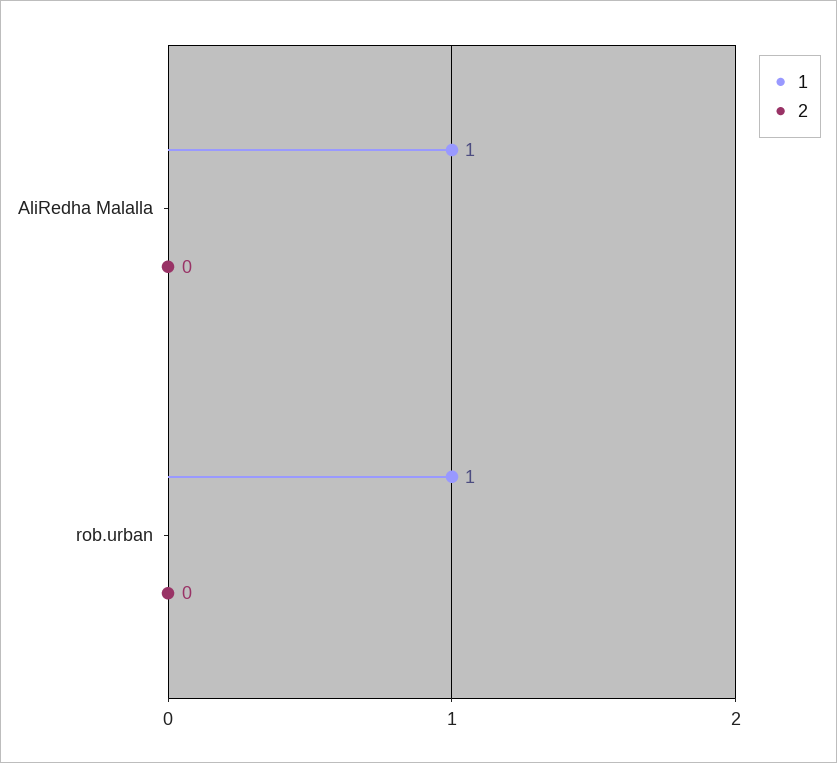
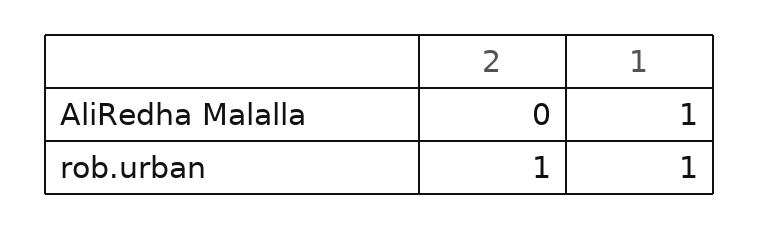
2, rob.urban: 0 -> 1

